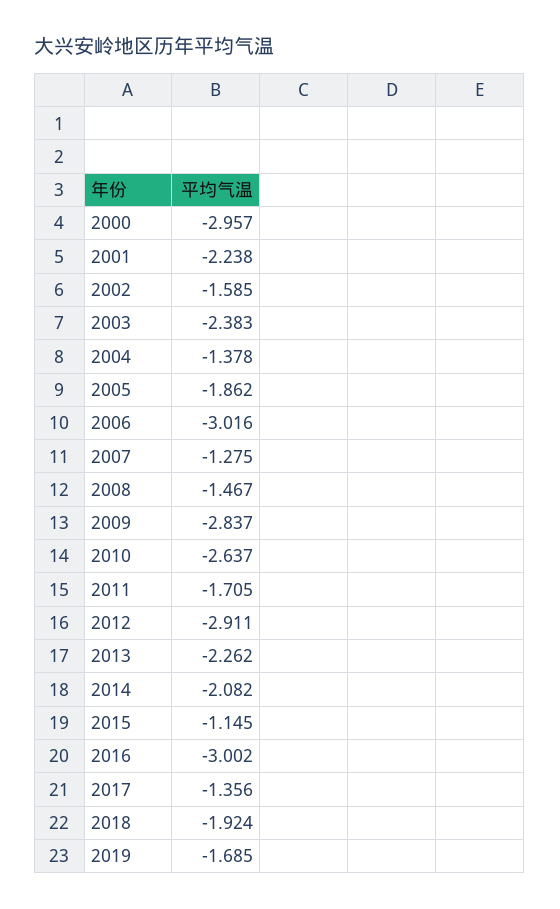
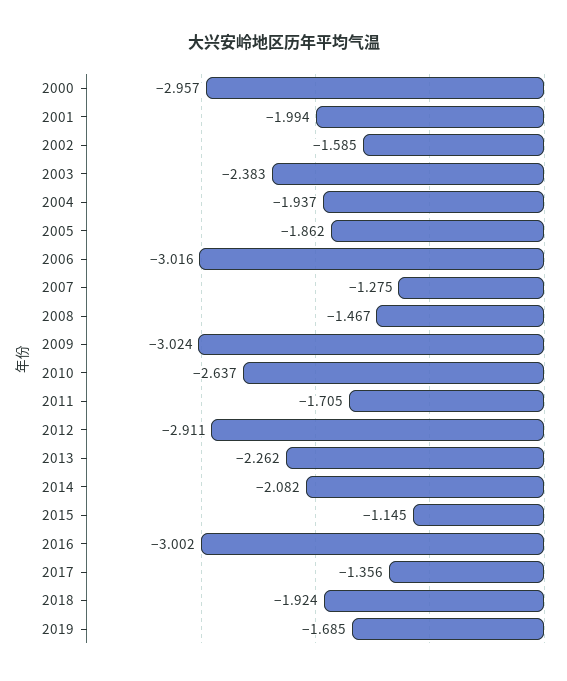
2001: -2.238 -> -1.994
2004: -1.378 -> -1.937
2009: -2.837 -> -3.024

